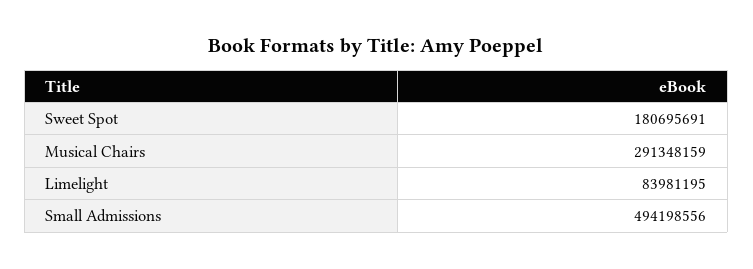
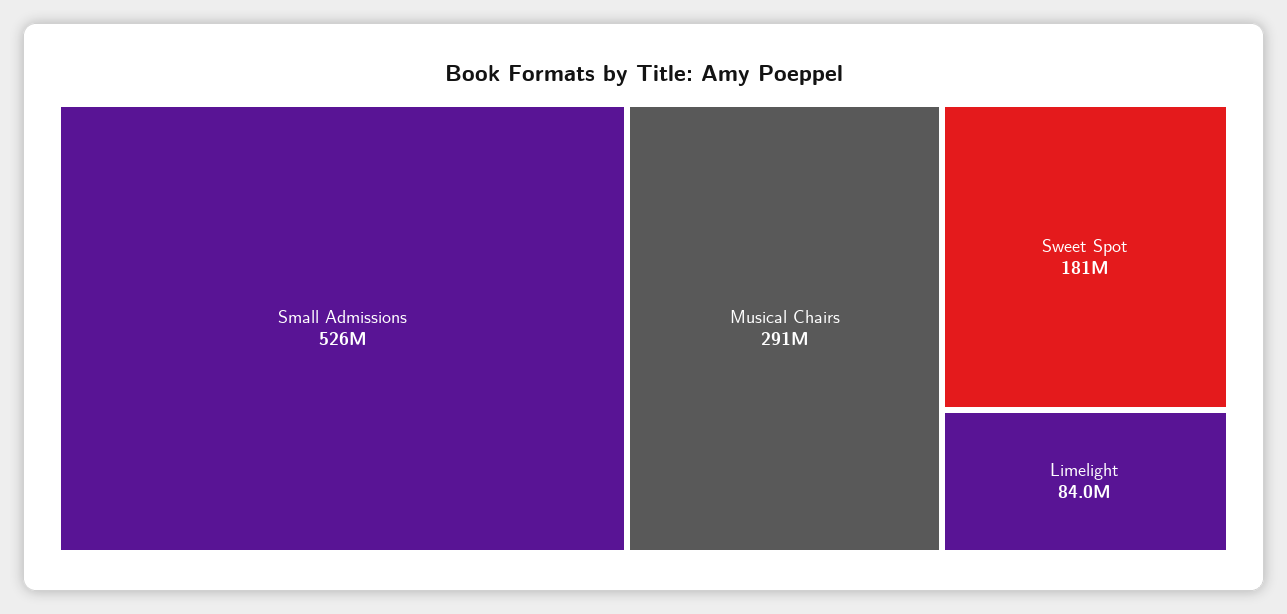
Small Admissions: 494198556 -> 526000000

